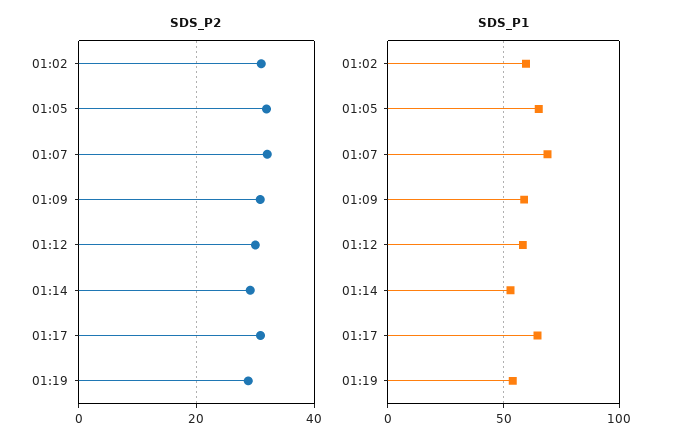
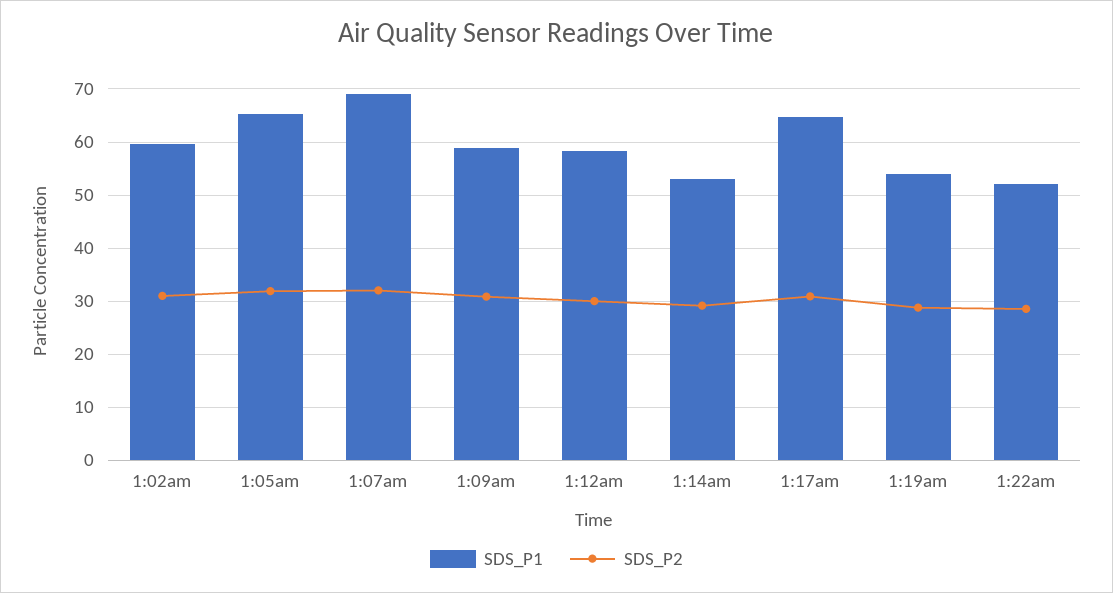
SDS_P1, 1:22am: none -> 52
SDS_P2, 1:22am: none -> 28

